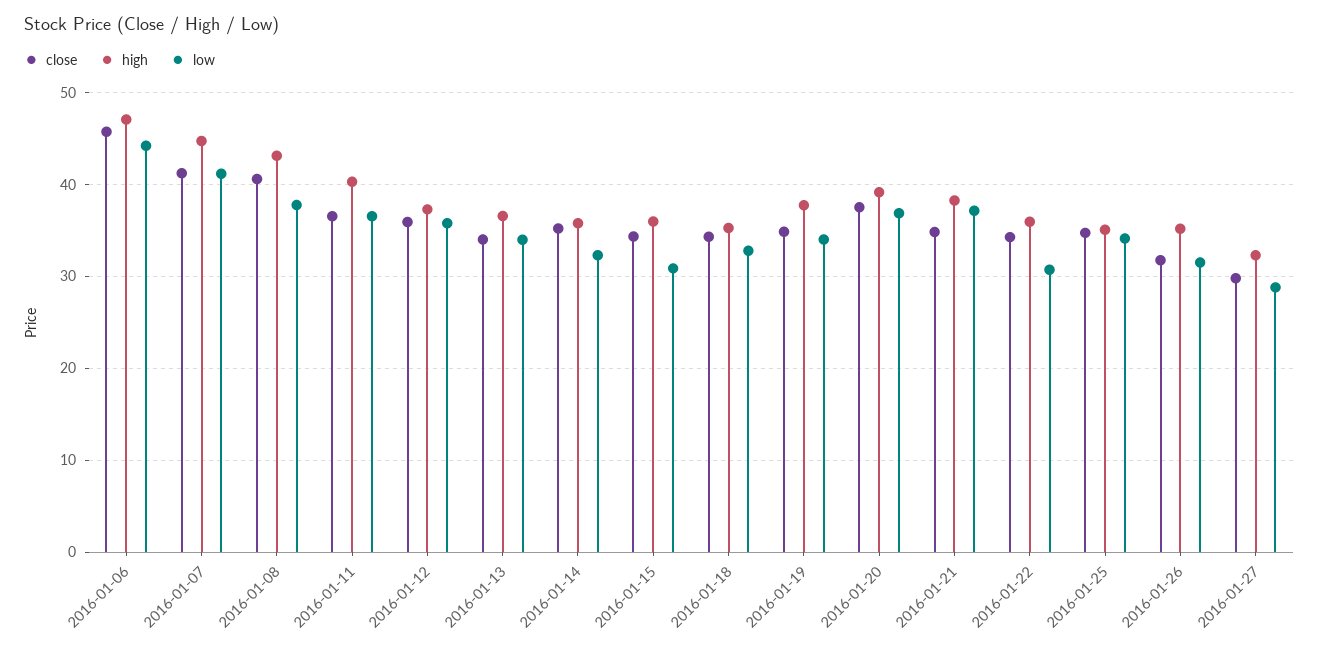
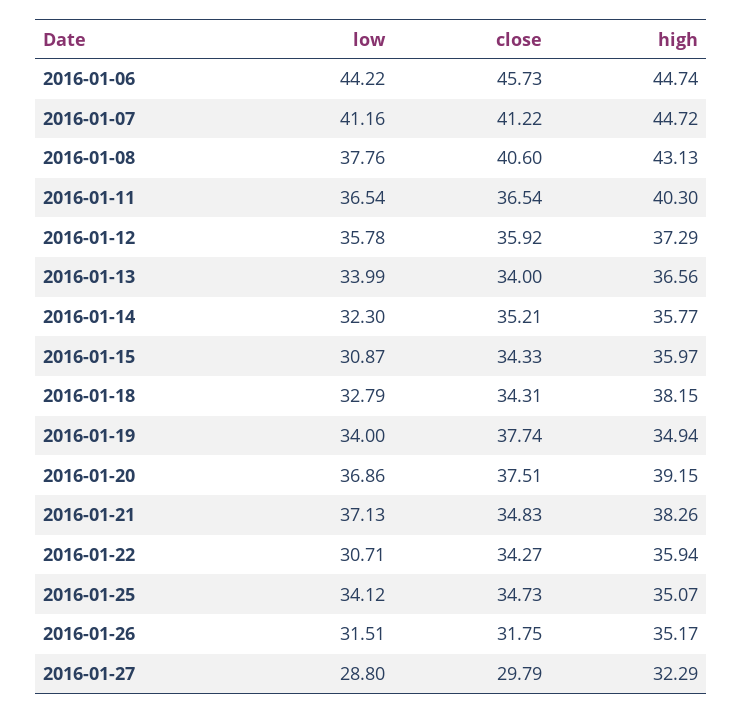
high, 2016-01-06: 47 -> 44.74
high, 2016-01-18: 35 -> 38.15
close, 2016-01-19: 35 -> 37.74
high, 2016-01-19: 38 -> 34.94

